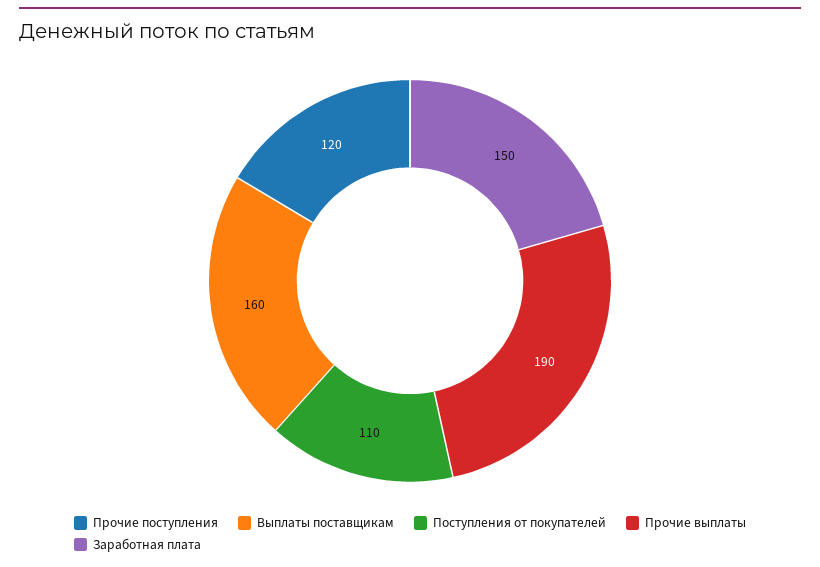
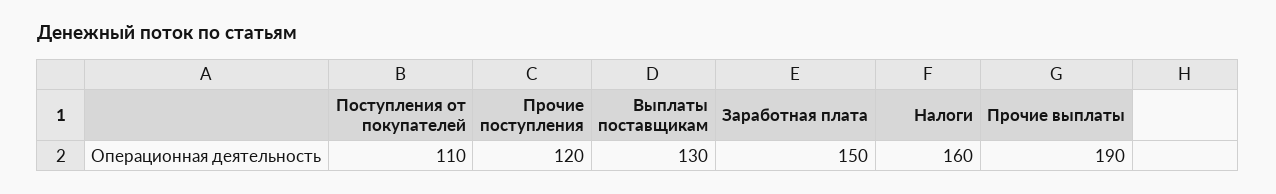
Выплаты поставщикам: 160 -> 130
Налоги: none -> 160

